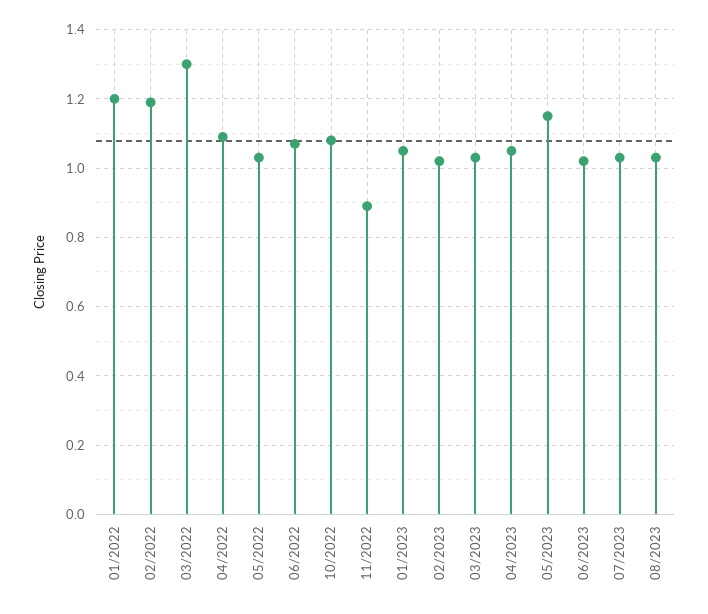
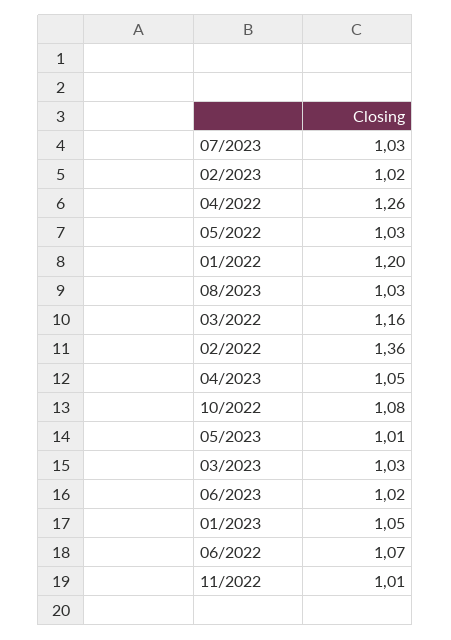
02/2022: 1.2 -> 1.36
03/2022: 1.3 -> 1.16
04/2022: 1.1 -> 1.26
11/2022: 0.9 -> 1.01
05/2023: 1.15 -> 1.01

